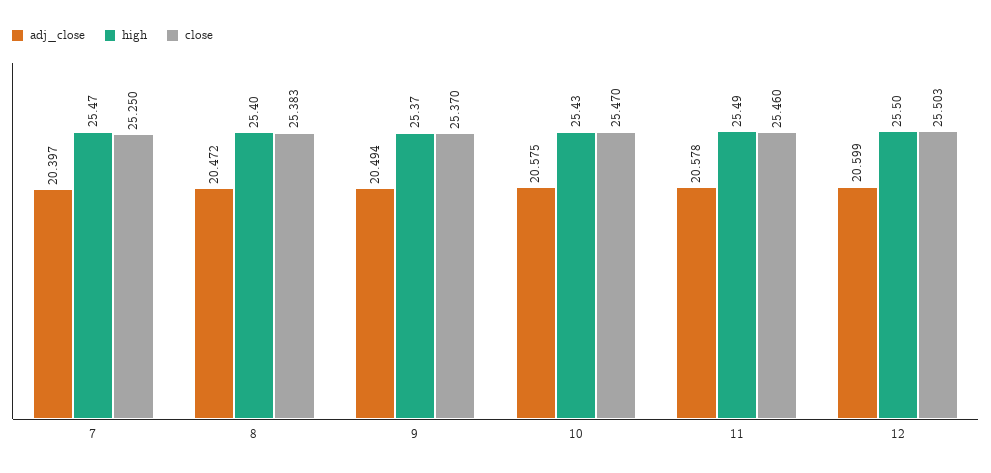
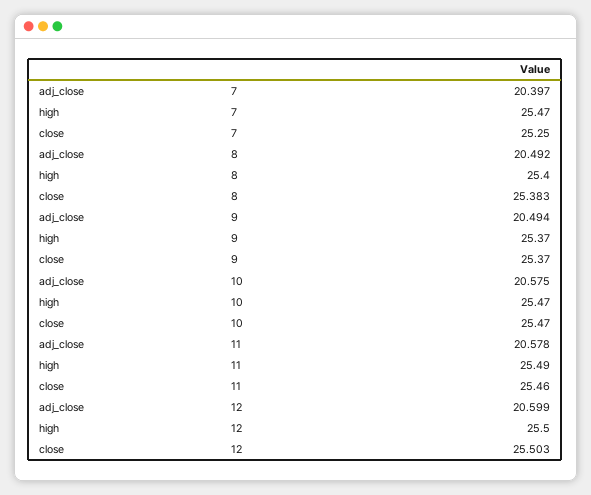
adj_close, 8: 20.472 -> 20.492
high, 10: 25.43 -> 25.47

